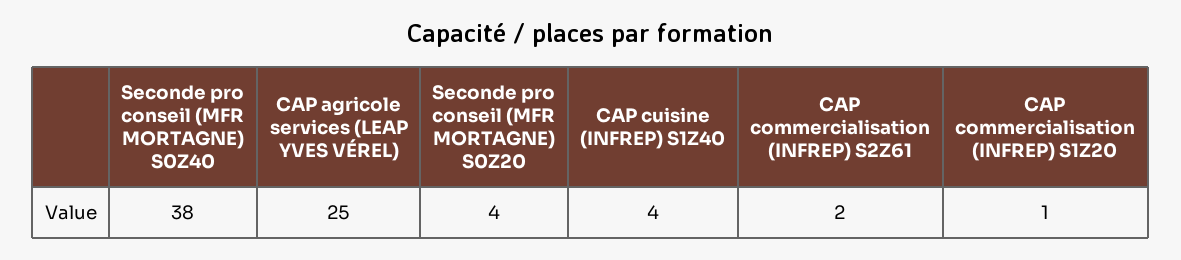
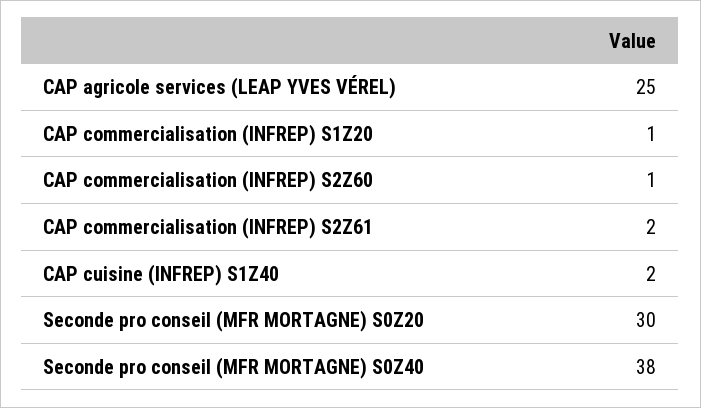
Seconde pro conseil (MFR MORTAGNE) S0Z20: 4 -> 30
CAP cuisine (INFREP) S1Z40: 4 -> 2
CAP commercialisation (INFREP) S2Z60: none -> 1

